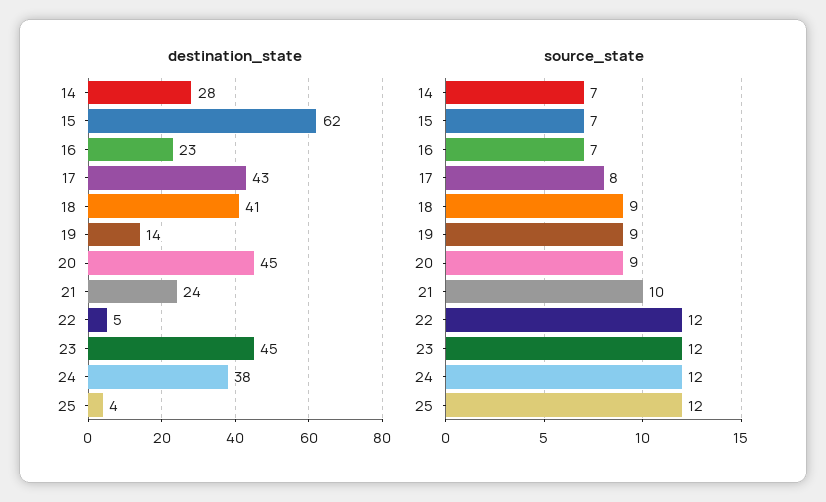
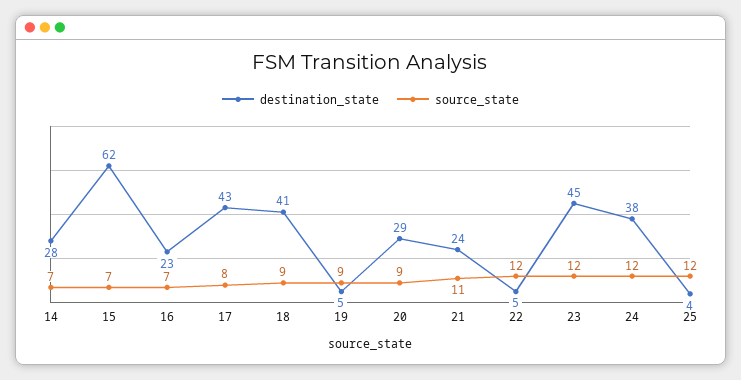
destination_state, 19: 14 -> 5
destination_state, 20: 45 -> 29
source_state, 21: 10 -> 11

